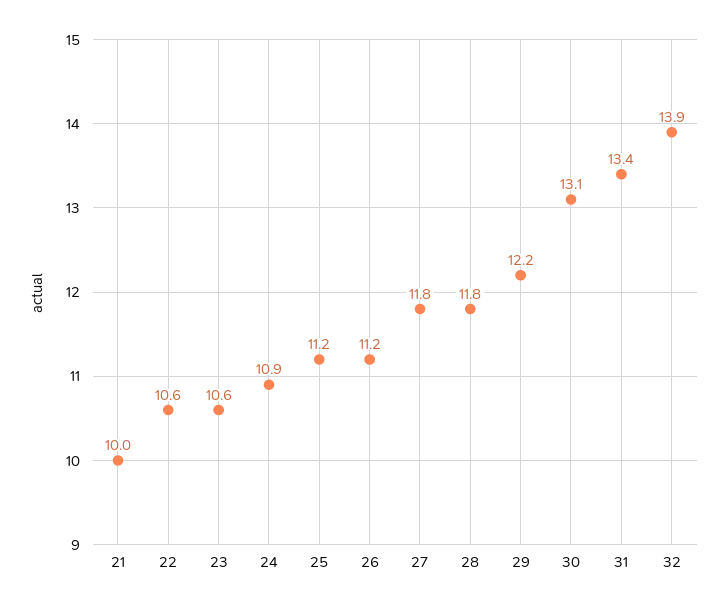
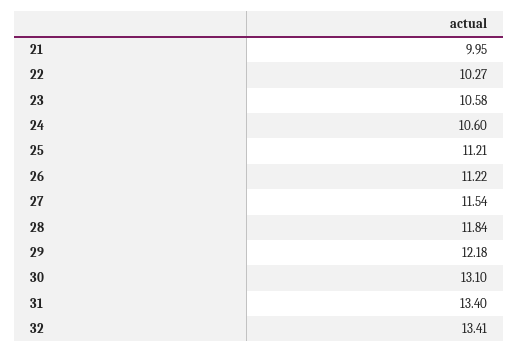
22: 10.6 -> 10.27
24: 10.9 -> 10.6
27: 11.8 -> 11.54
32: 13.9 -> 13.41

